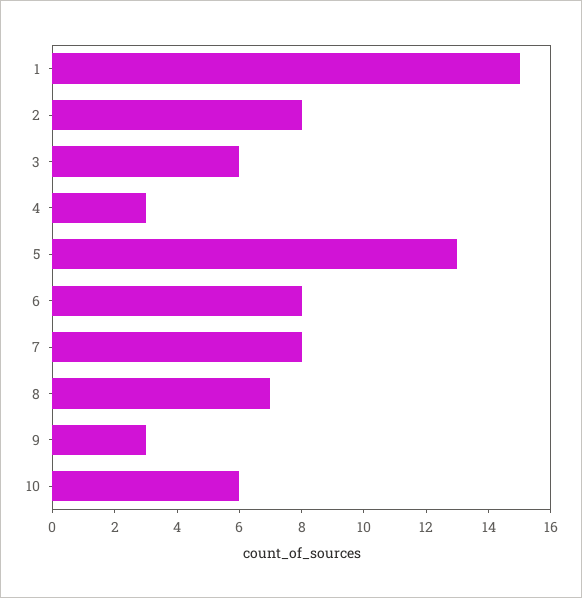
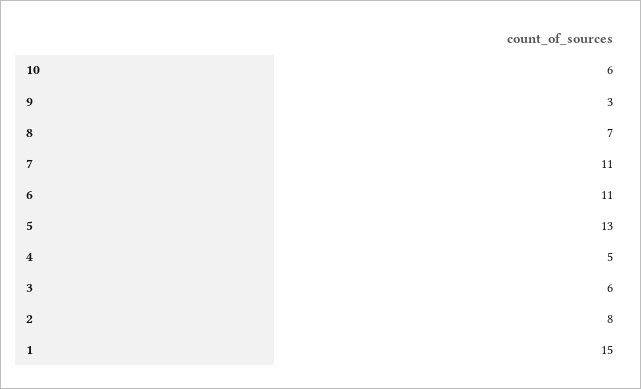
4: 3 -> 5
6: 8 -> 11
7: 8 -> 11

